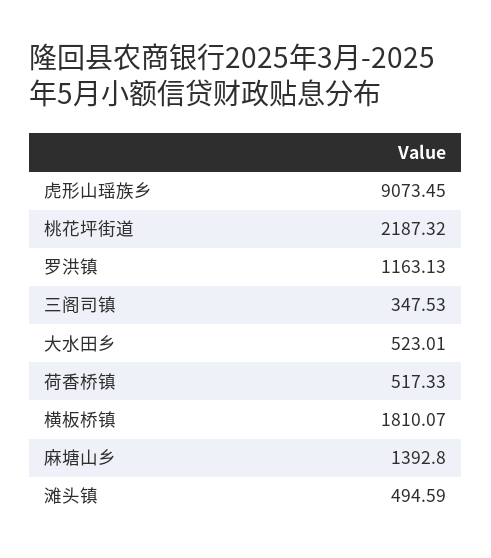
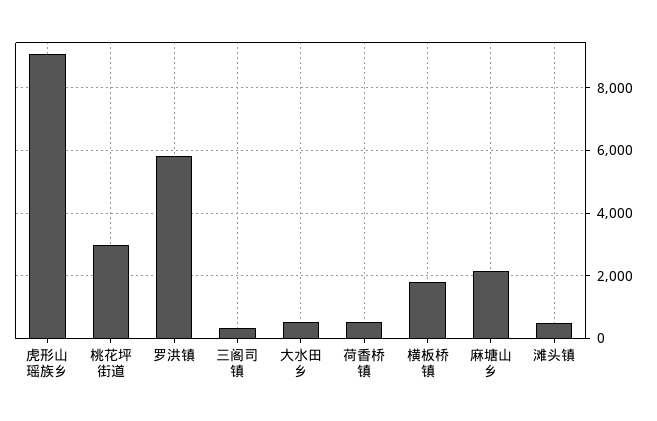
桃花坪街道: 2187.32 -> 3000
罗洪镇: 1163.13 -> 5800
麻塘山乡: 1392.8 -> 2200

